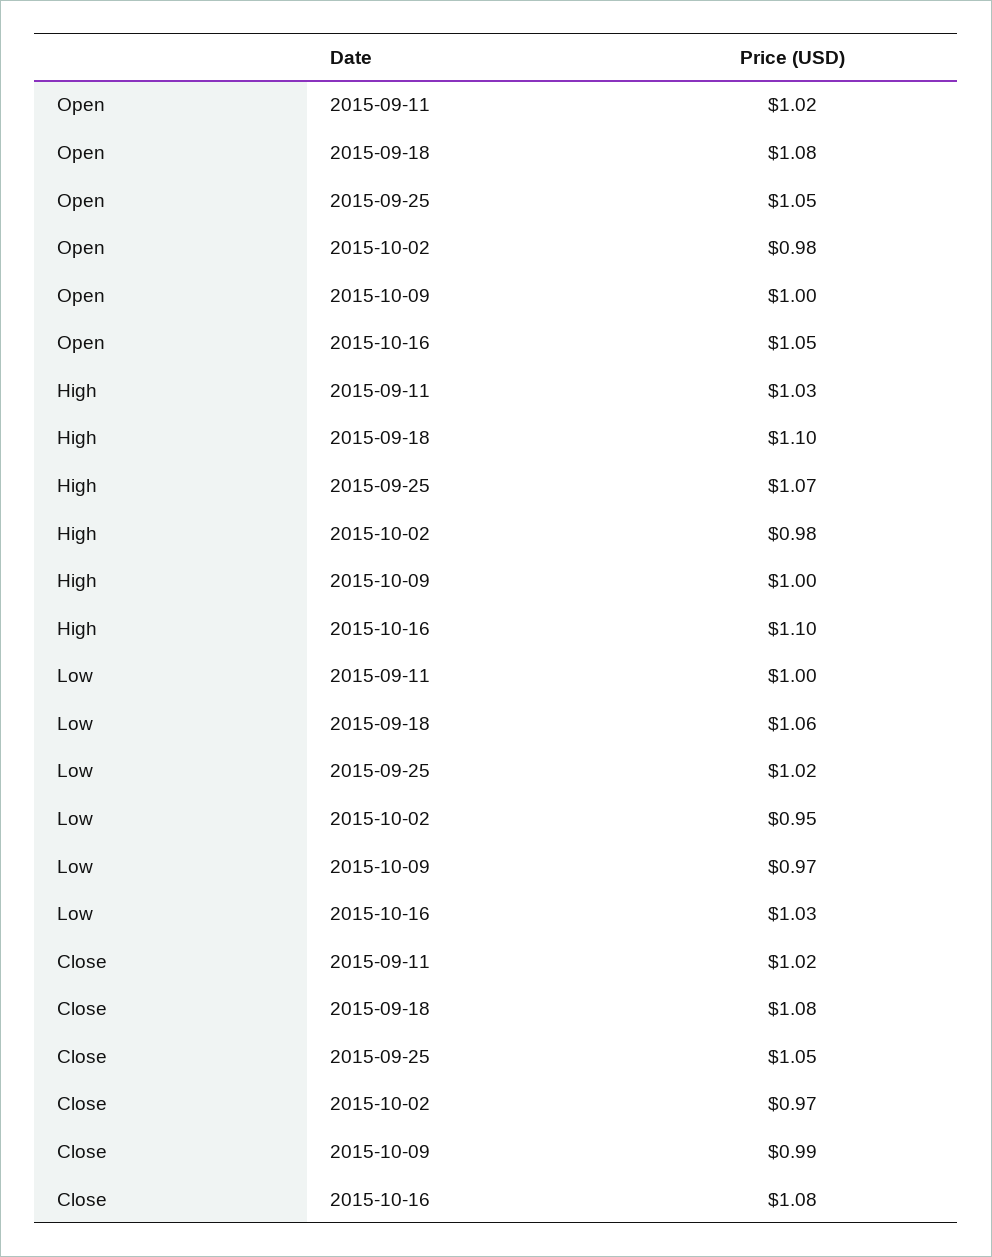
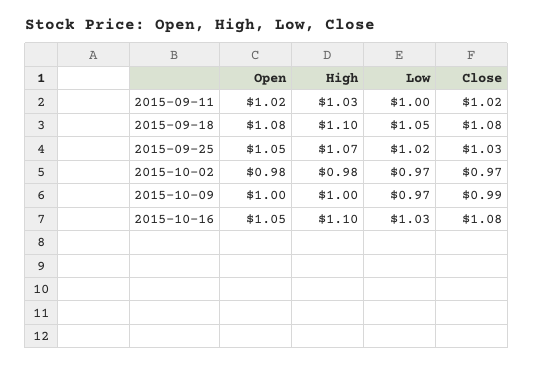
Low, 2015-09-18: 1.06 -> 1.05
Low, 2015-10-02: 0.95 -> 0.97
Close, 2015-09-25: 1.05 -> 1.03

